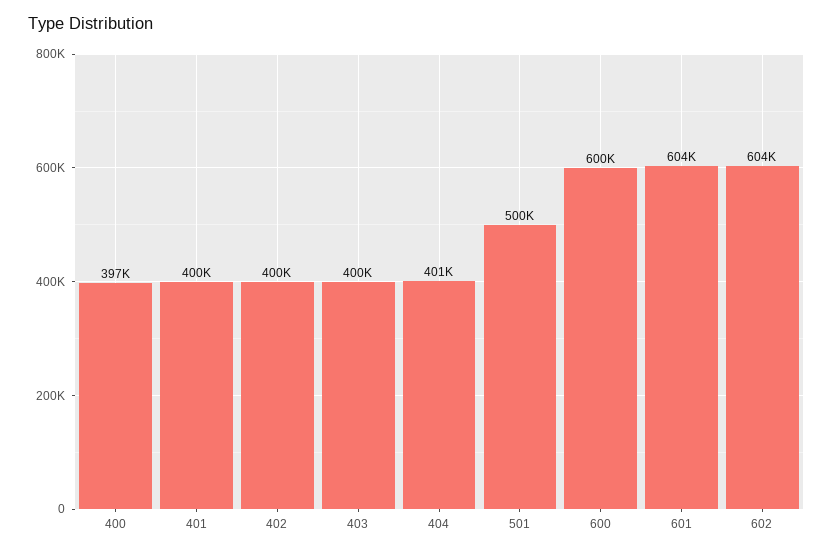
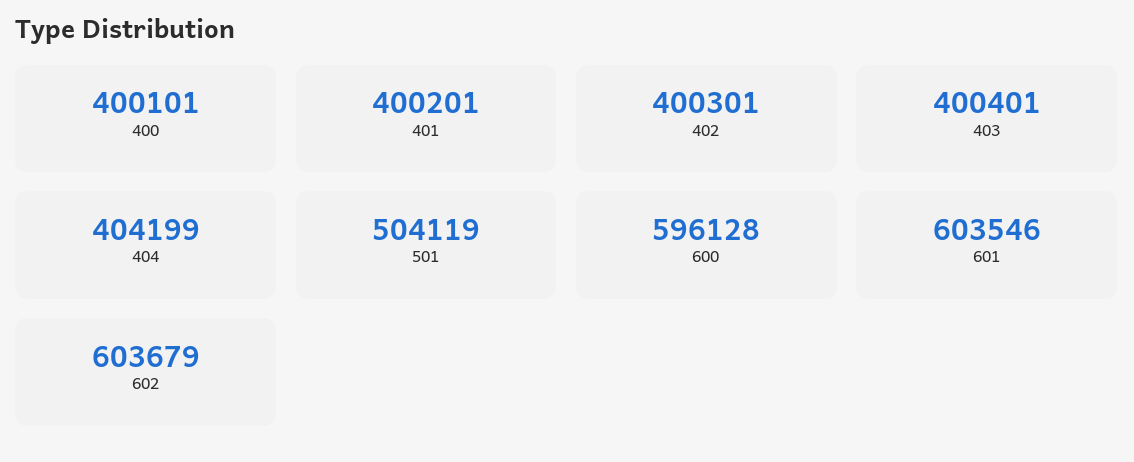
400: 397000 -> 400101
404: 401000 -> 404199
501: 500000 -> 504119
600: 600000 -> 596128

